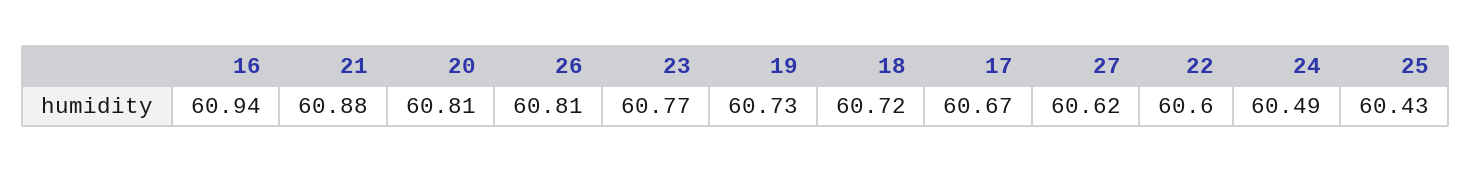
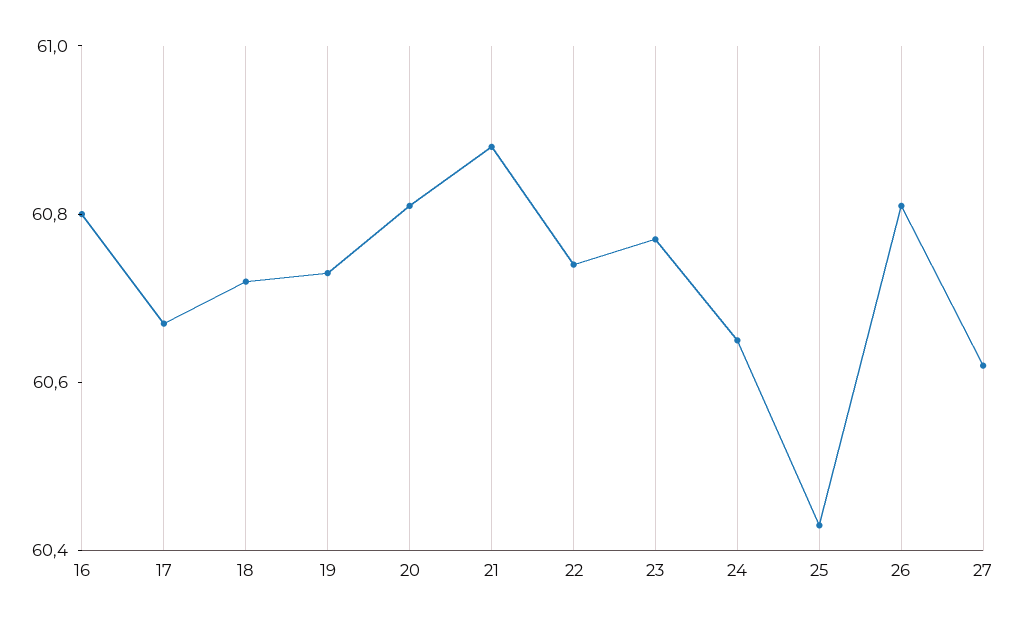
16: 60.94 -> 60.8
22: 60.6 -> 60.75
24: 60.49 -> 60.65

